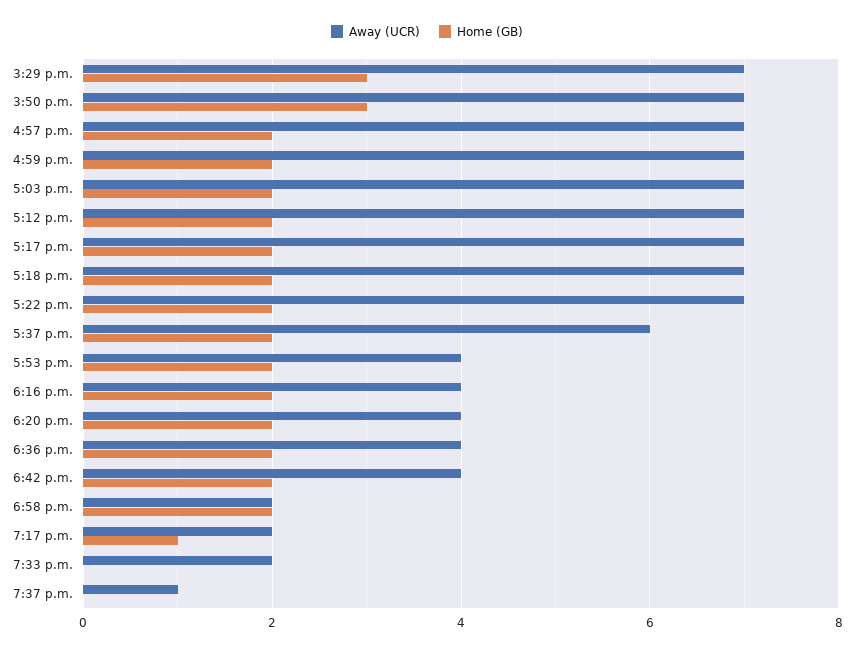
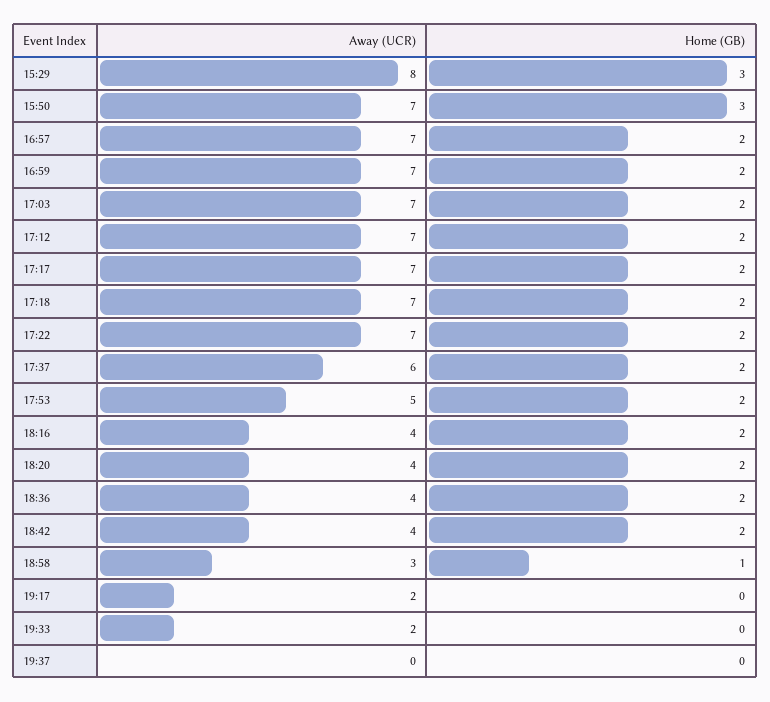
Away (UCR), 3:29 p.m.: 7 -> 8
Away (UCR), 5:53 p.m.: 4 -> 5
Away (UCR), 6:58 p.m.: 2 -> 3
Home (GB), 6:58 p.m.: 2 -> 1
Home (GB), 7:17 p.m.: 1 -> 0
Away (UCR), 7:37 p.m.: 1 -> 0

